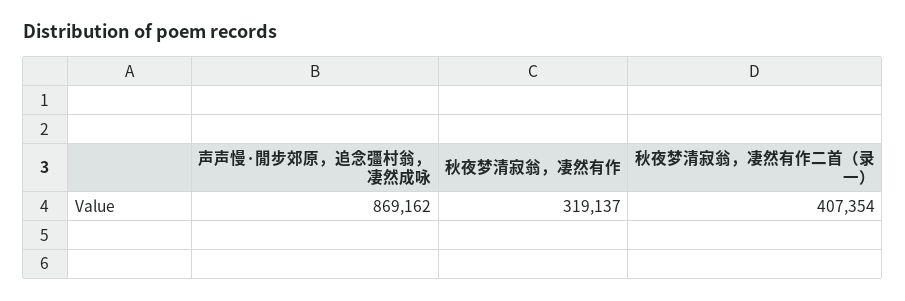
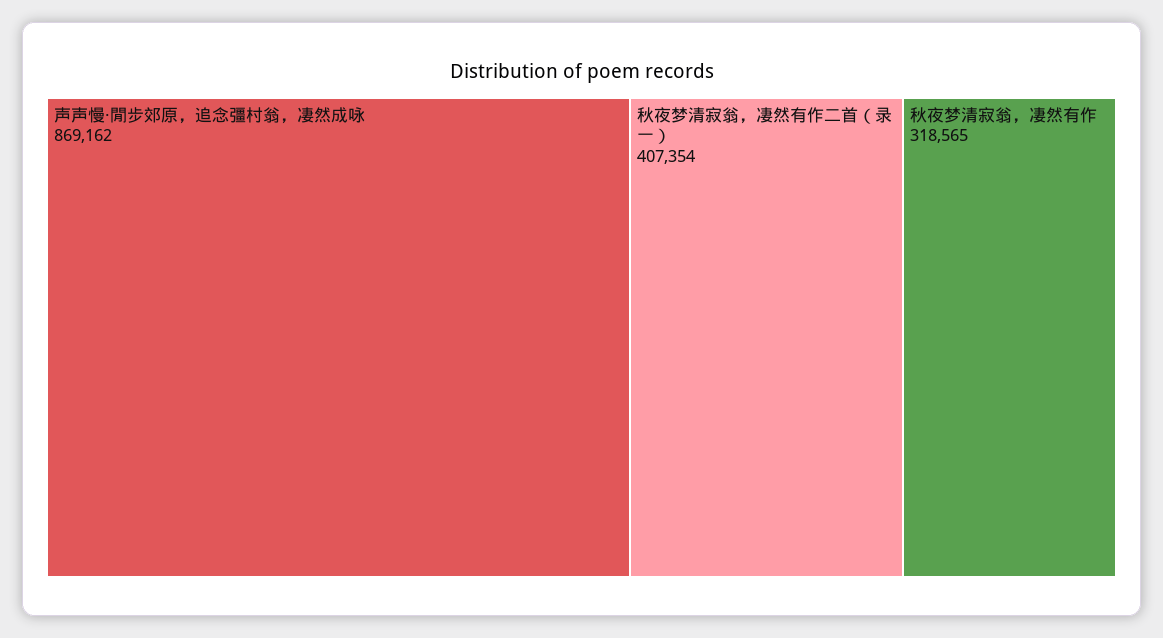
秋夜梦清寂翁，凄然有作: 319137 -> 318565

